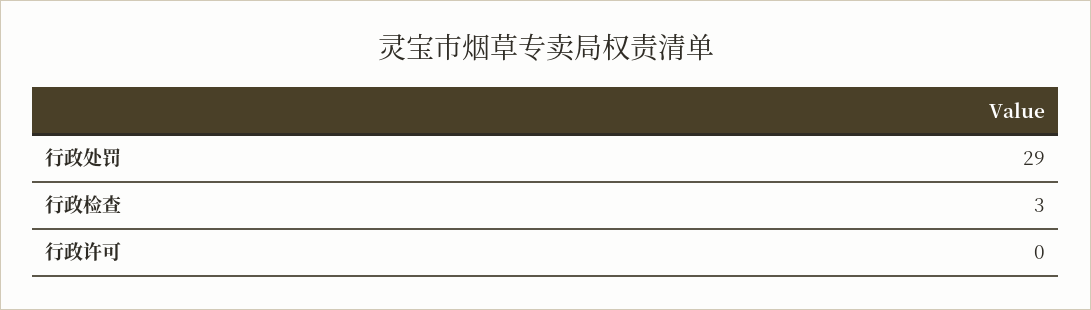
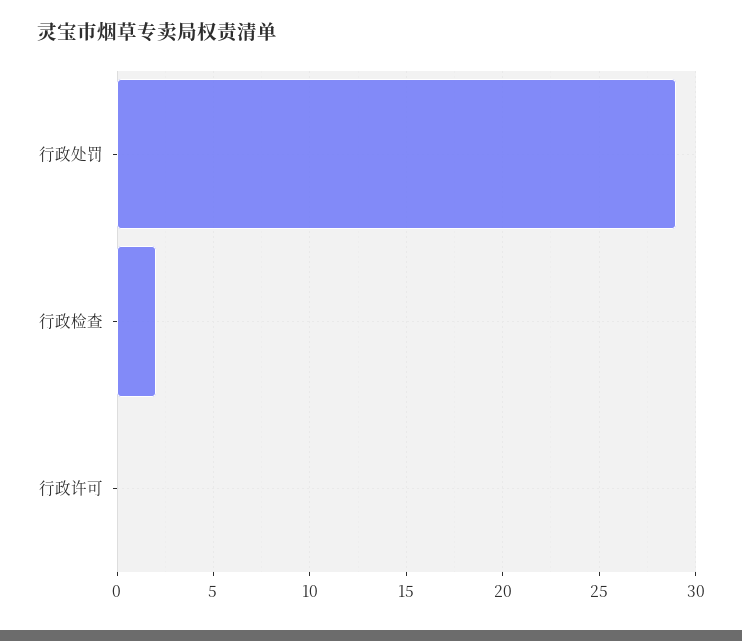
行政检查: 3 -> 2

